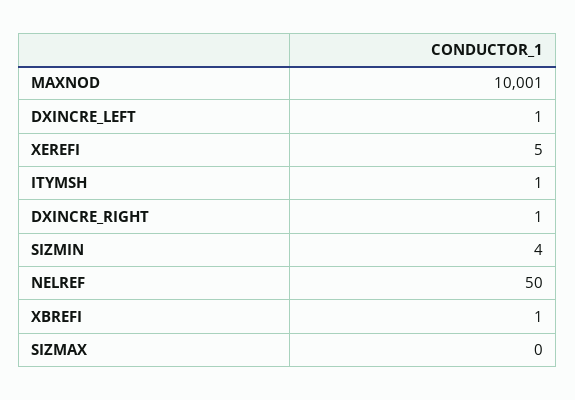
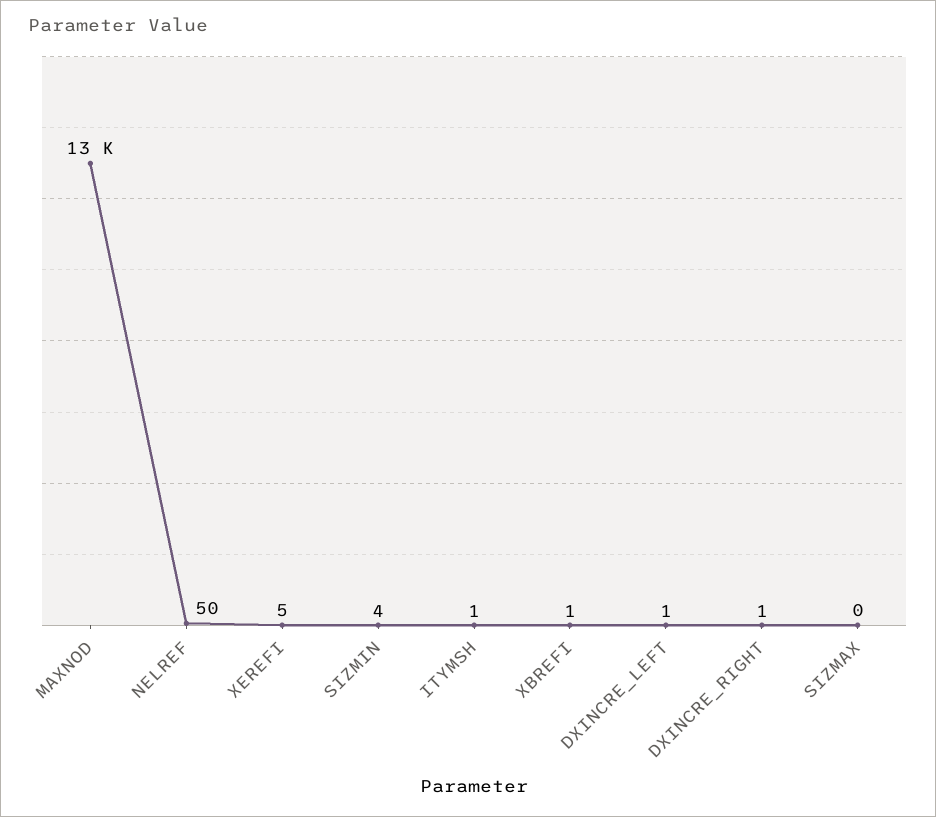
MAXNOD: 10001 -> 13000

